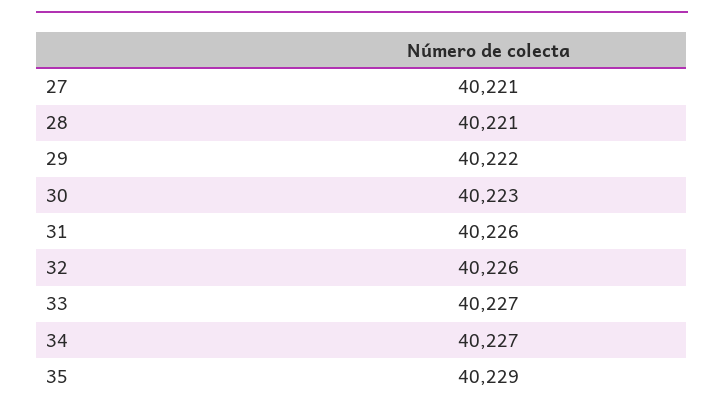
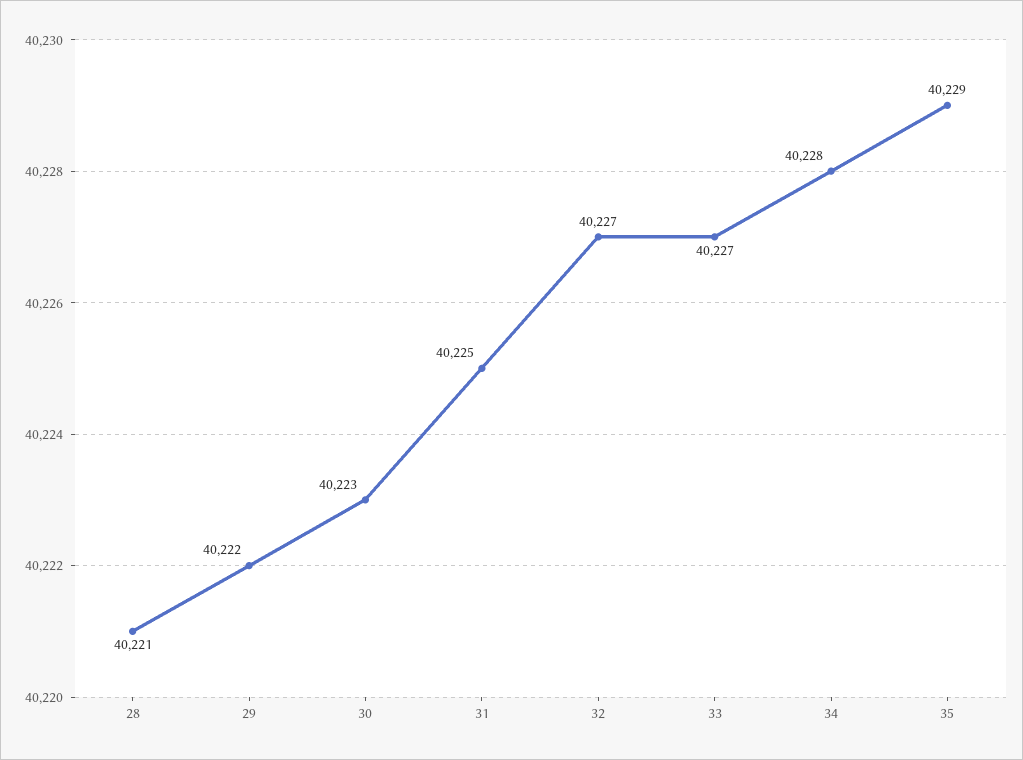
27: 40221 -> none
31: 40226 -> 40225
32: 40226 -> 40227
34: 40227 -> 40228

